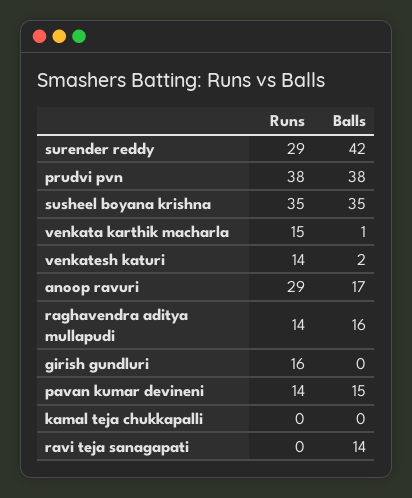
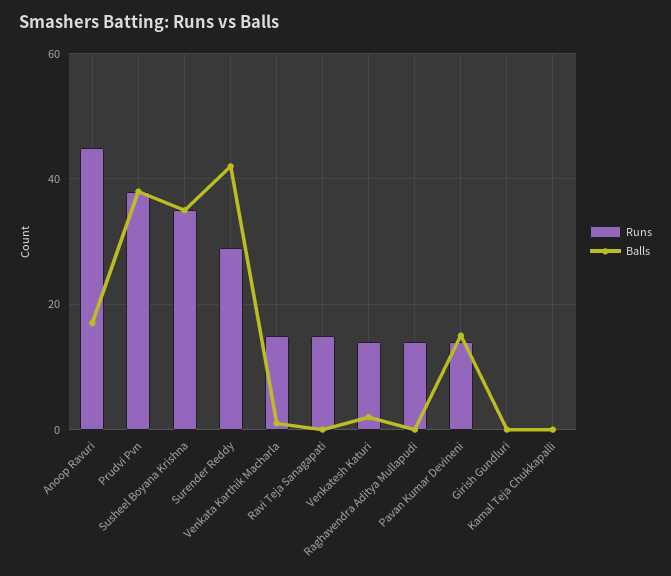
Runs, anoop ravuri: 29 -> 45
Balls, raghavendra aditya mullapudi: 16 -> 0
Runs, girish gundluri: 16 -> 0
Runs, ravi teja sanagapati: 0 -> 15
Balls, ravi teja sanagapati: 14 -> 0

